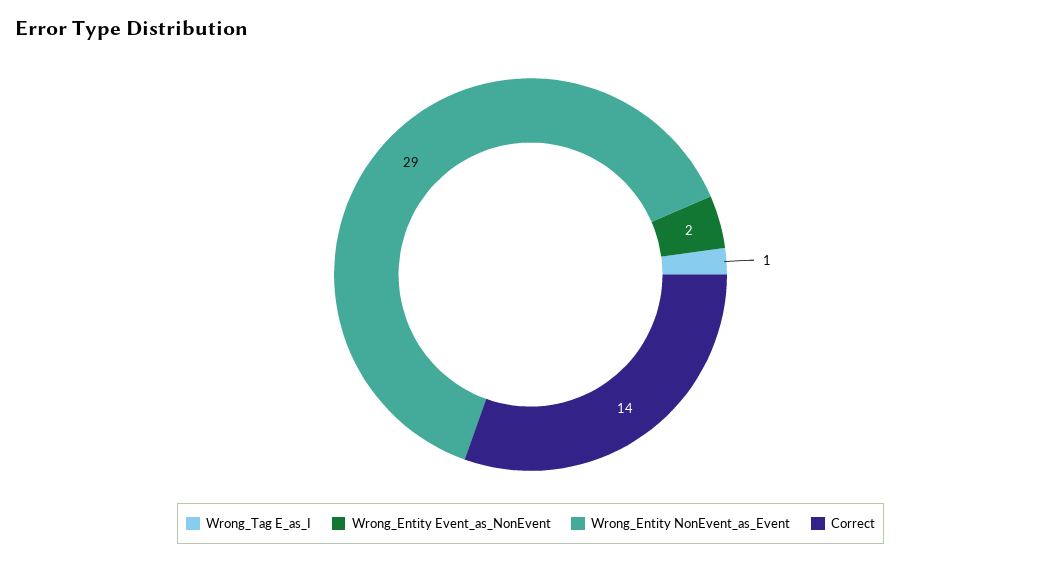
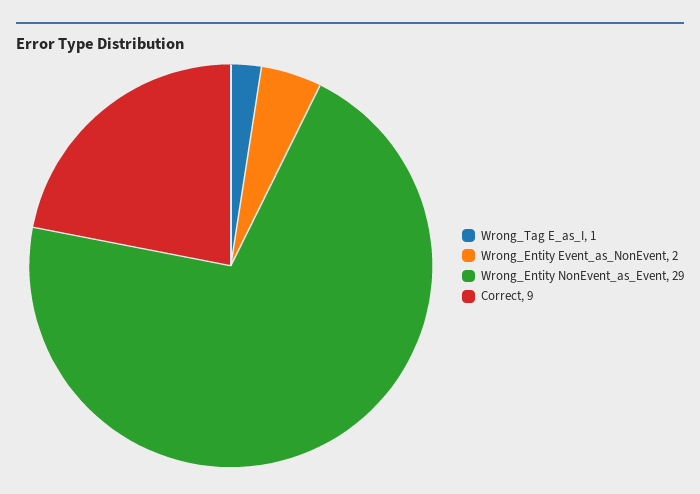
Correct: 14 -> 9

